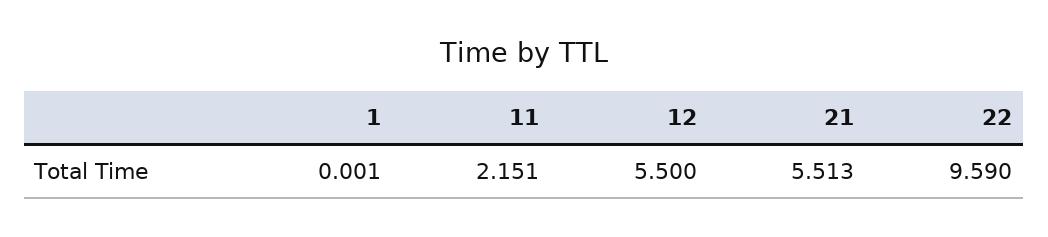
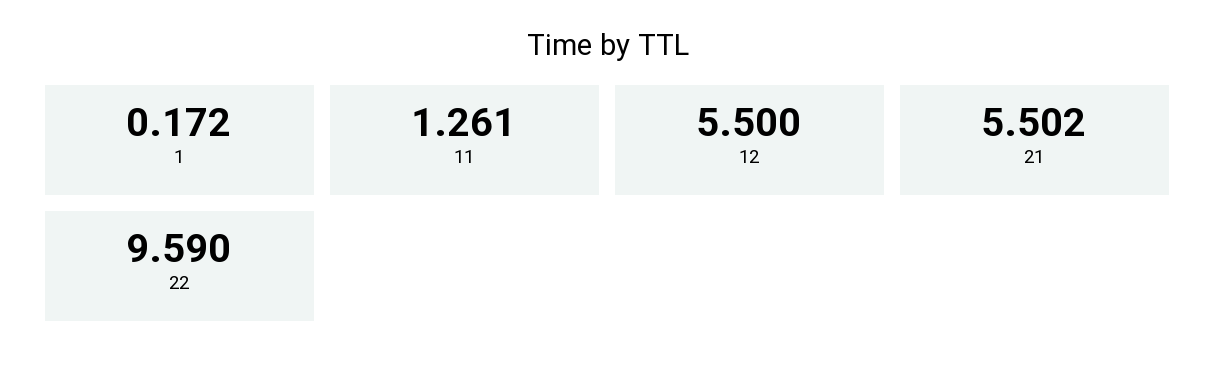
1: 0.001 -> 0.172
11: 2.151 -> 1.261
21: 5.513 -> 5.502

